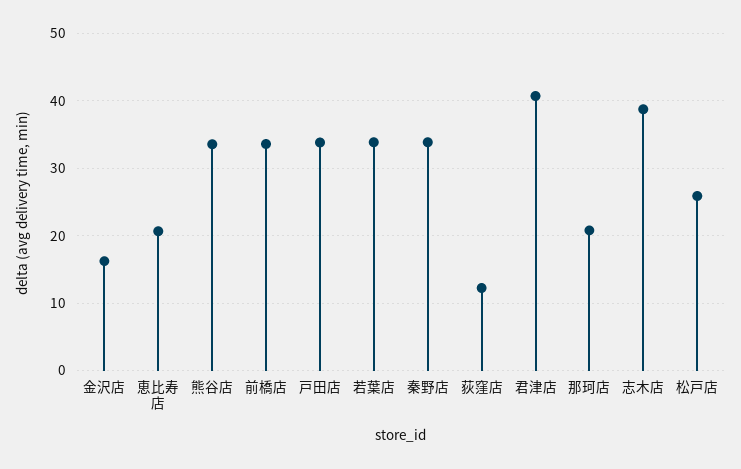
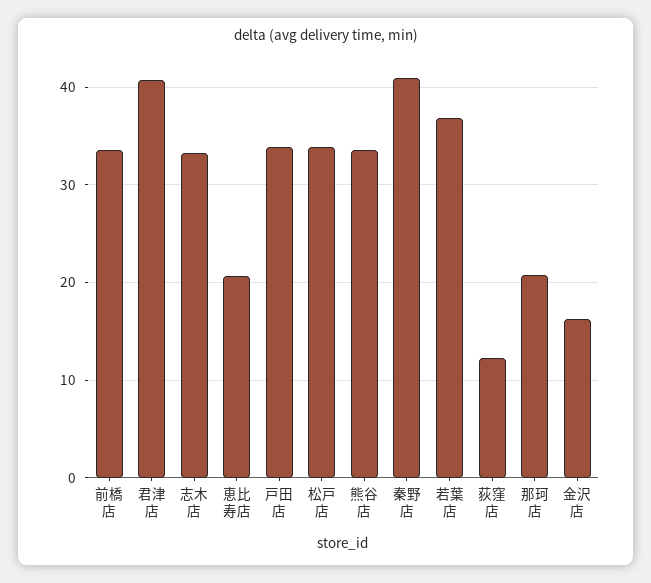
若葉店: 34 -> 37
秦野店: 34 -> 41
志木店: 39 -> 33
松戸店: 26 -> 34

